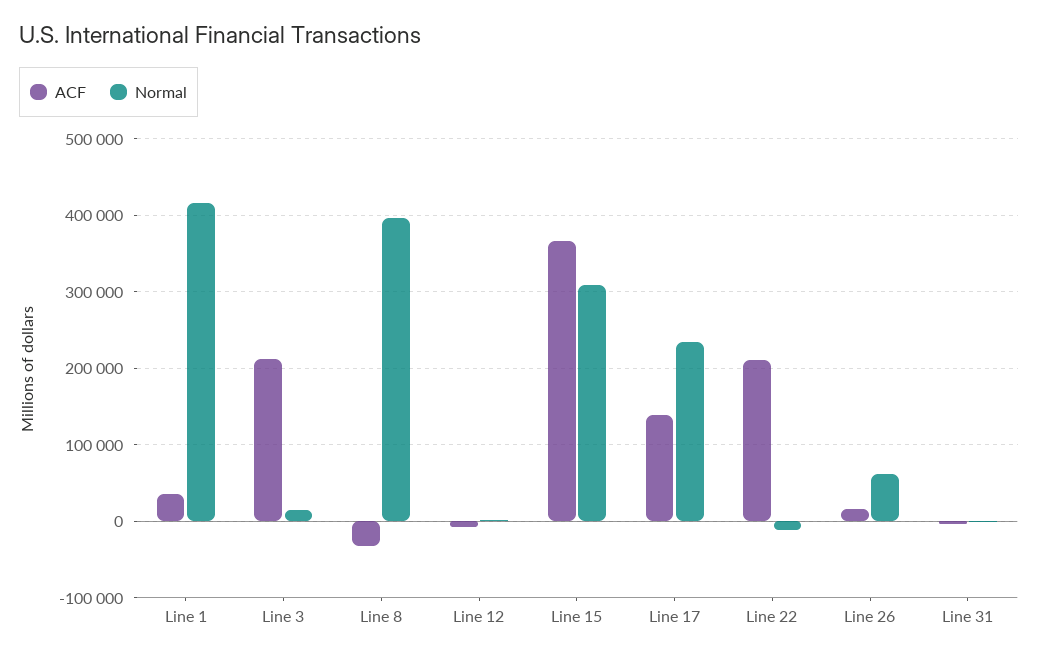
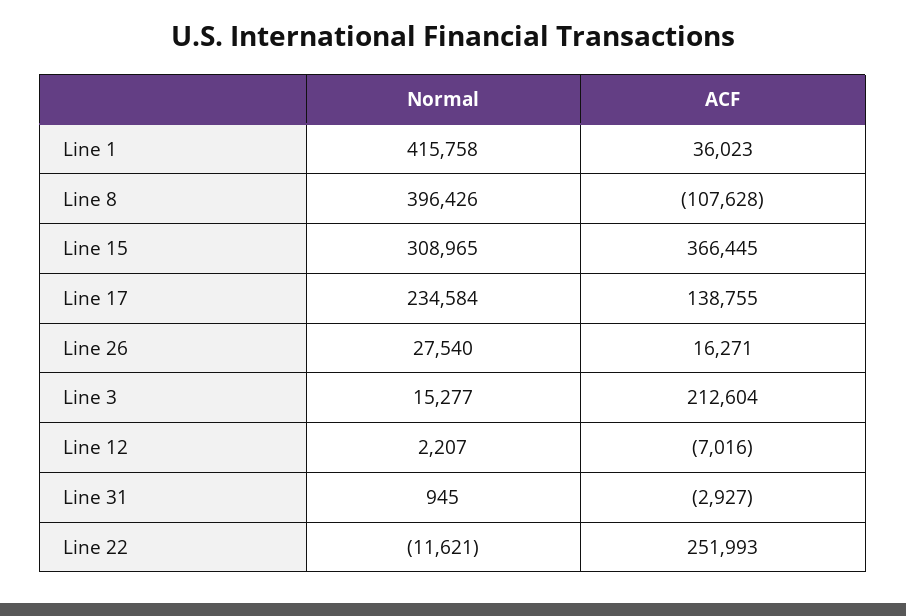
ACF, Line 8: -30000 -> -107628
ACF, Line 22: 210000 -> 251993
Normal, Line 26: 60000 -> 27540

